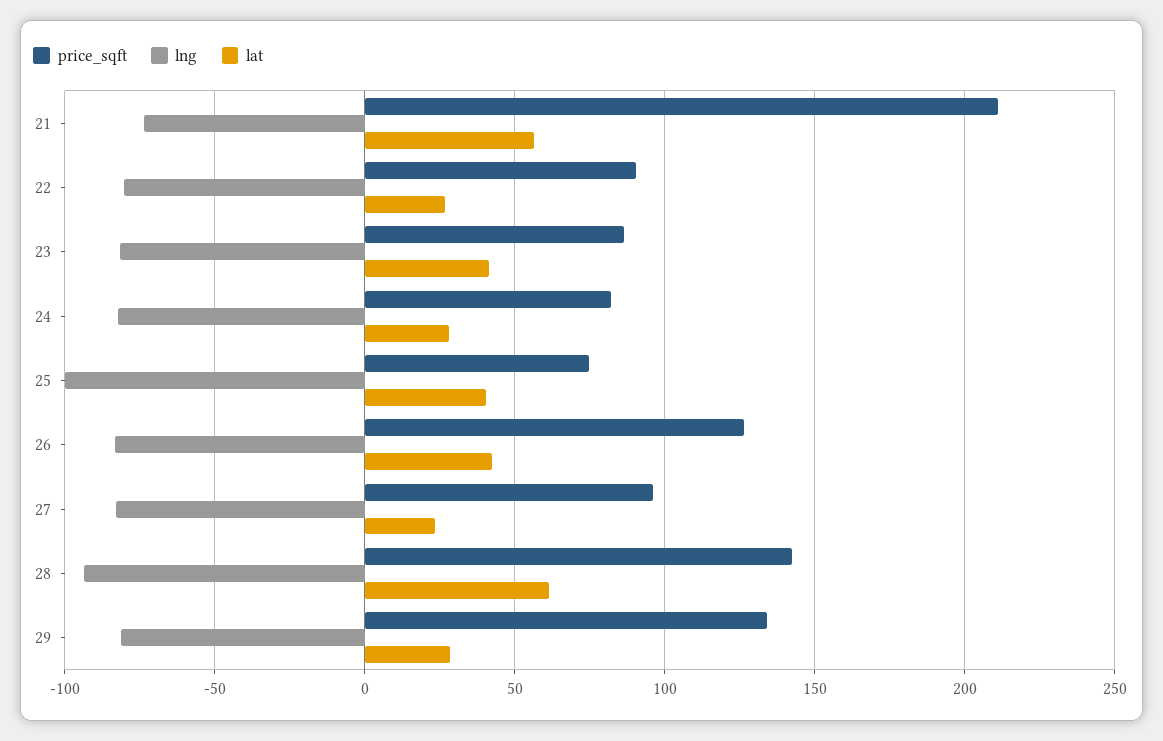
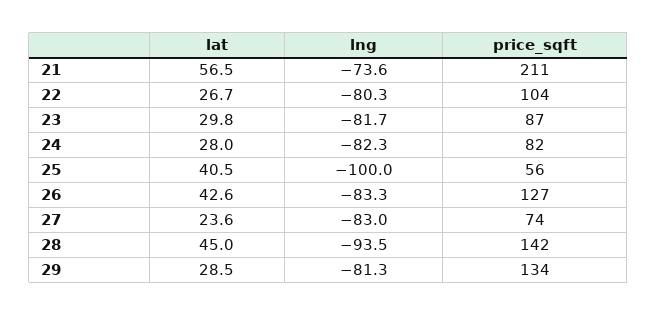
price_sqft, 22: 90 -> 104
lat, 23: 40 -> 29.8
price_sqft, 25: 75 -> 56
price_sqft, 27: 95 -> 74
lat, 28: 60 -> 45

